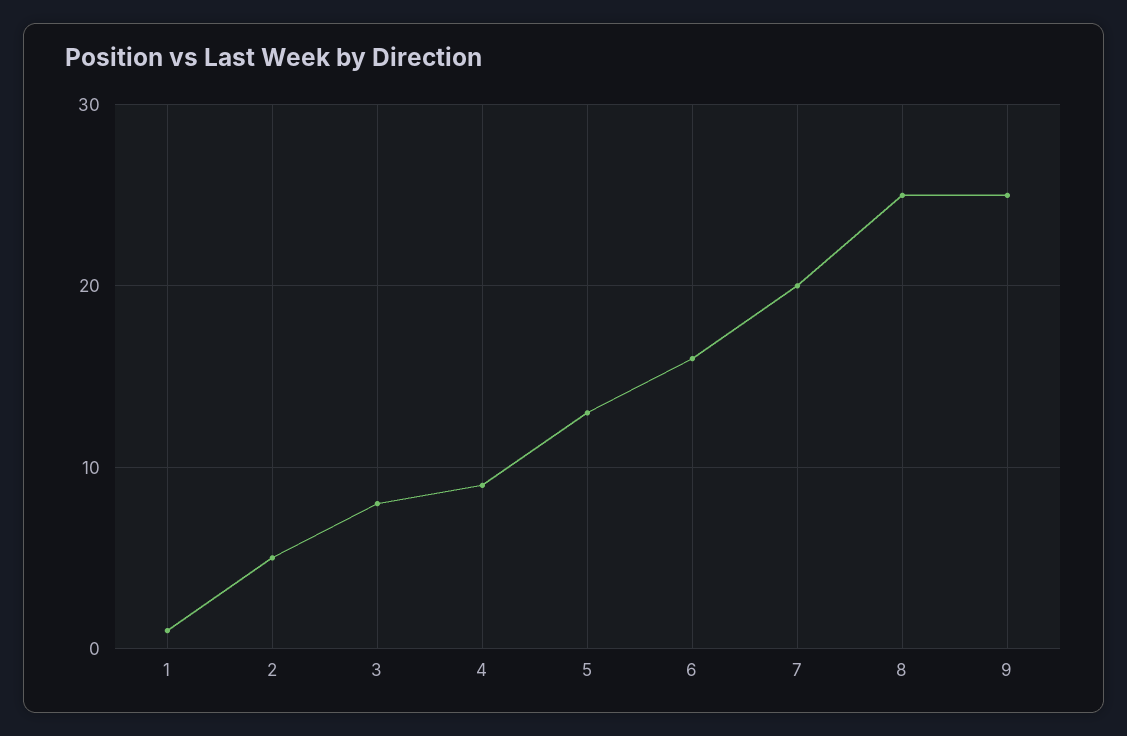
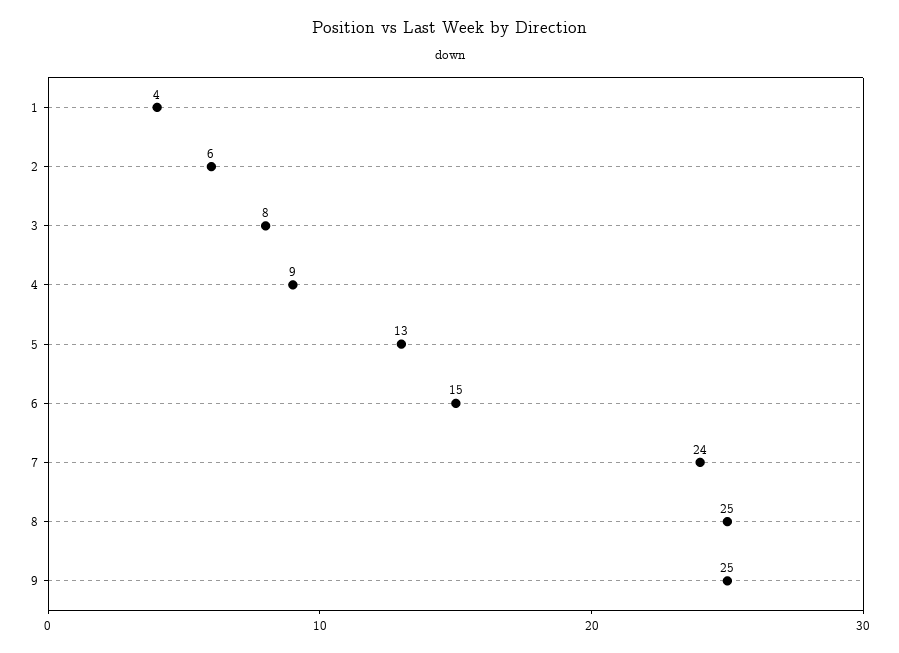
1: 1 -> 4
2: 5 -> 6
6: 16 -> 15
7: 20 -> 24

